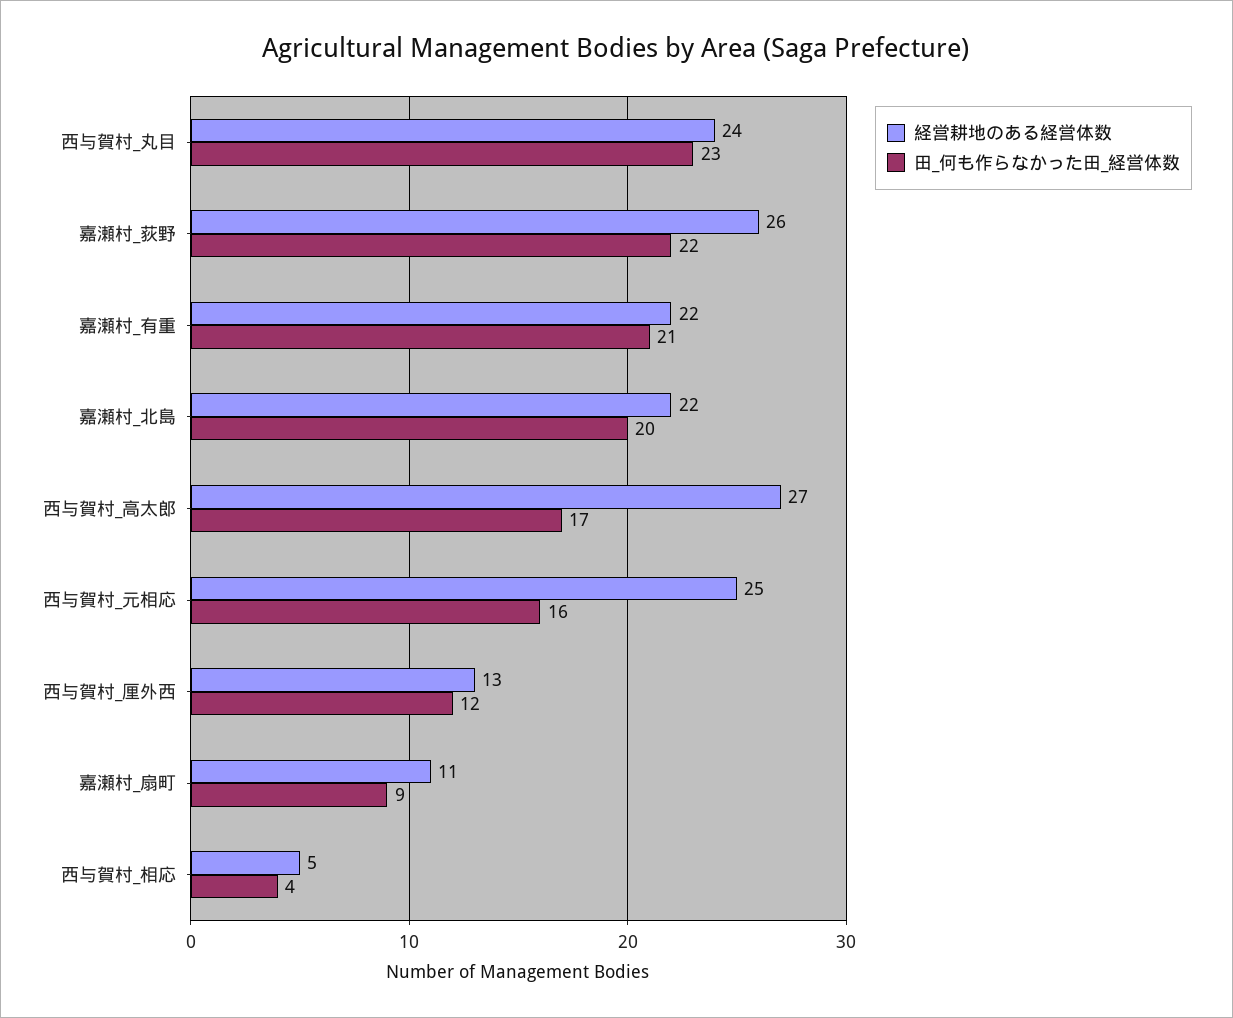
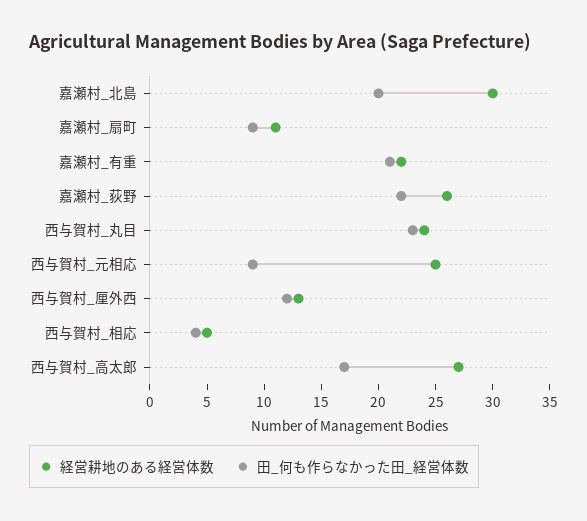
経営耕地のある経営体数, 嘉瀬村_北島: 22 -> 30
田_何も作らなかった田_経営体数, 西与賀村_元相応: 16 -> 9

